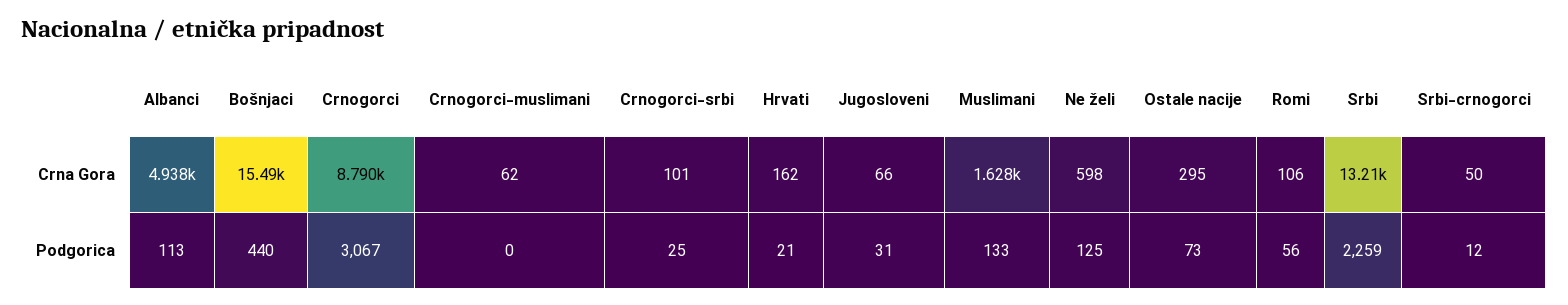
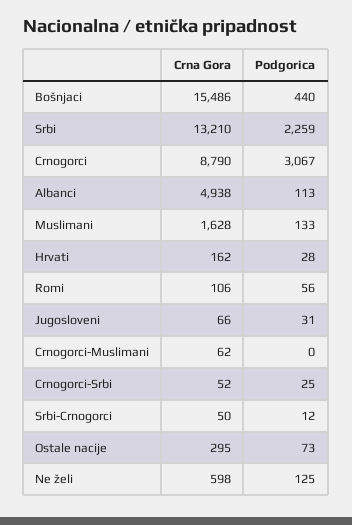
Crnogorci-srbi, Crna Gora: 101 -> 52
Hrvati, Podgorica: 21 -> 28

